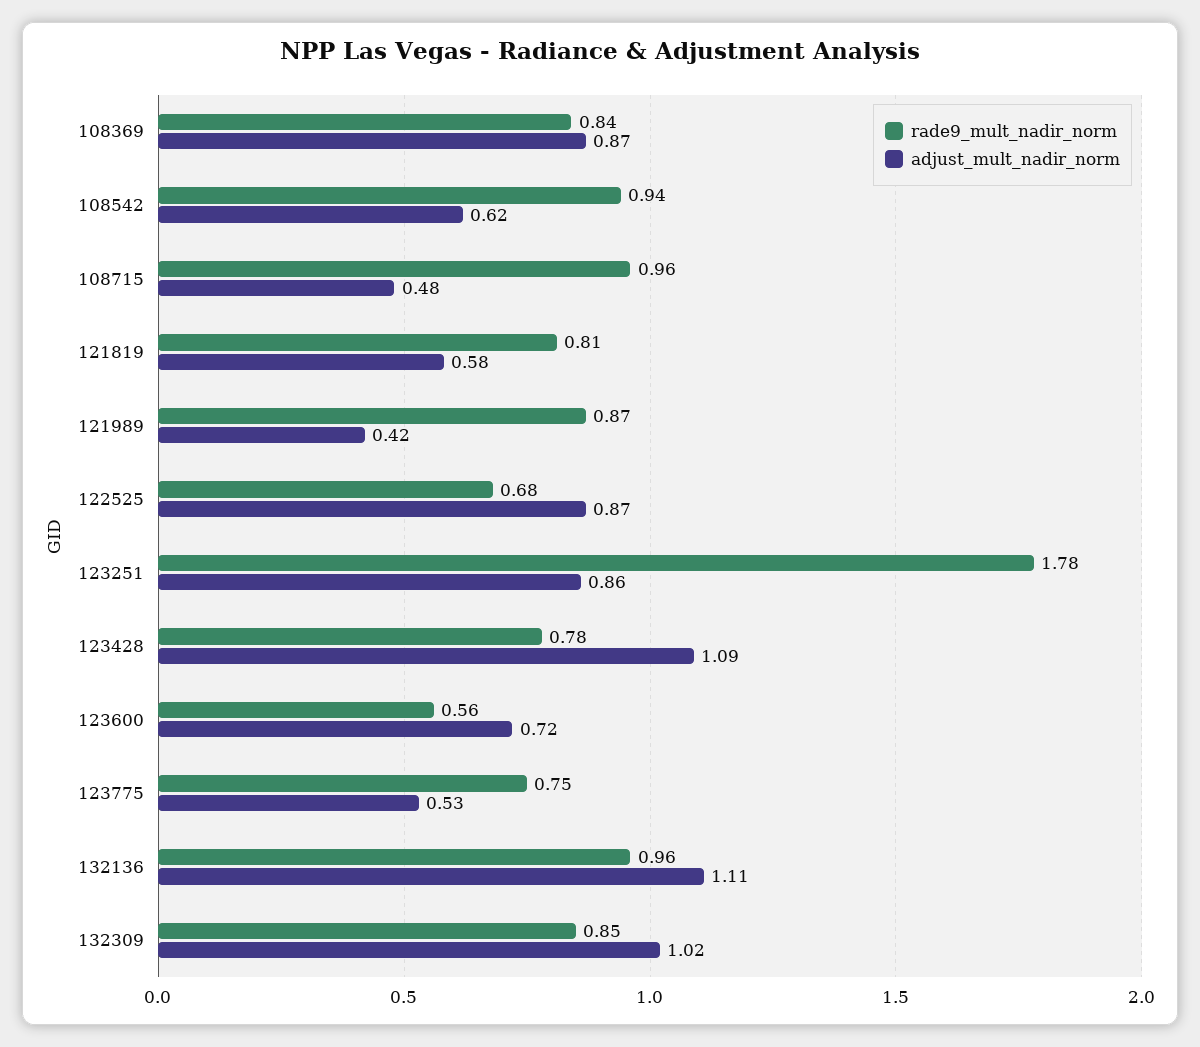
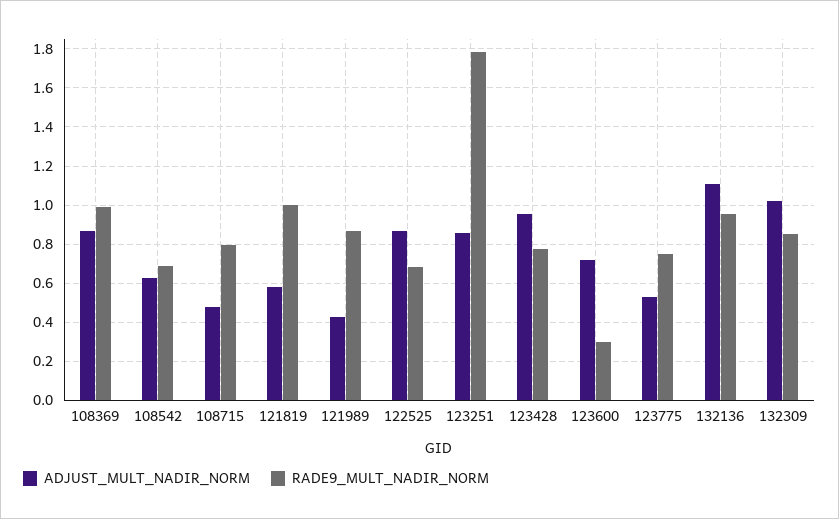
rade9_mult_nadir_norm, 108369: 0.84 -> 1
rade9_mult_nadir_norm, 108542: 0.94 -> 0.7
rade9_mult_nadir_norm, 108715: 0.96 -> 0.8
rade9_mult_nadir_norm, 121819: 0.81 -> 1
adjust_mult_nadir_norm, 123428: 1.09 -> 0.95
rade9_mult_nadir_norm, 123600: 0.56 -> 0.3

